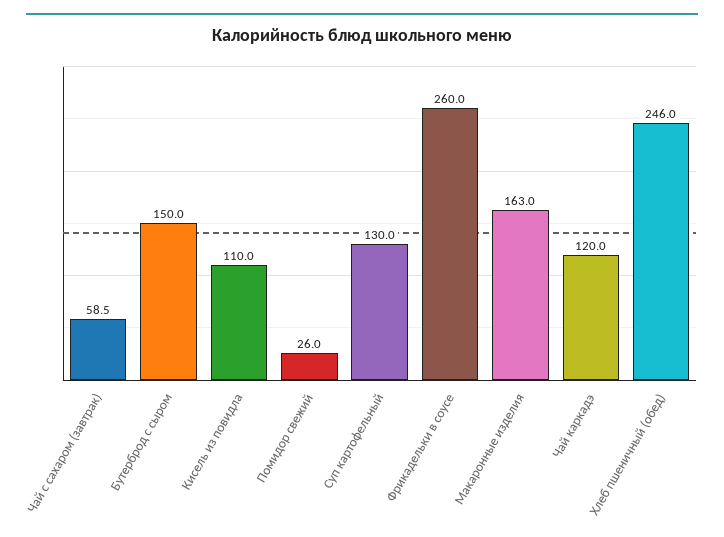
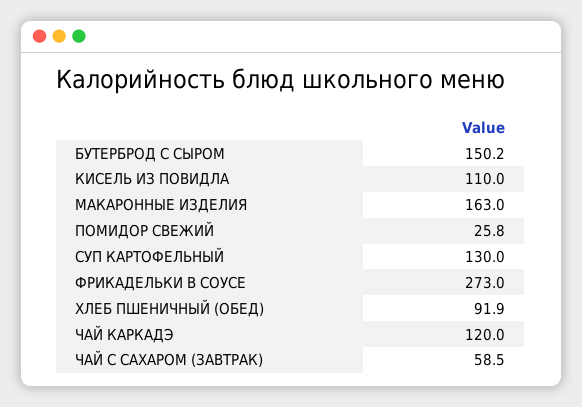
Бутерброд с сыром: 150 -> 150.2
Помидор свежий: 26 -> 25.8
Фрикадельки в соусе: 260 -> 273
Хлеб пшеничный (обед): 246 -> 91.9

